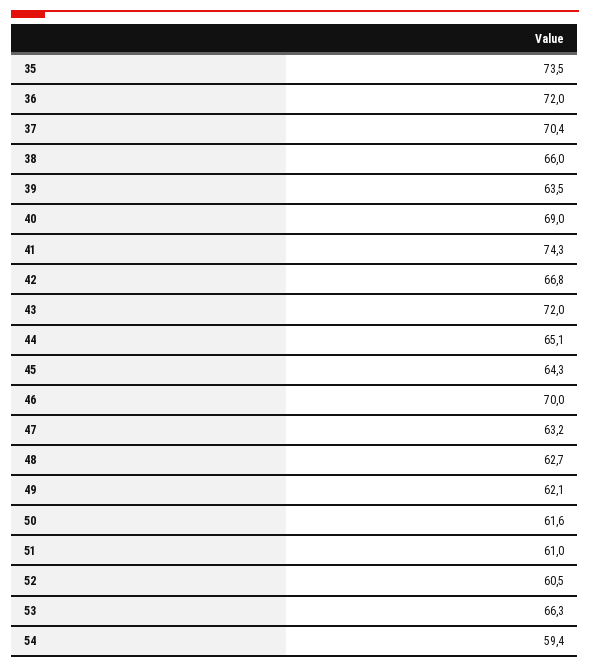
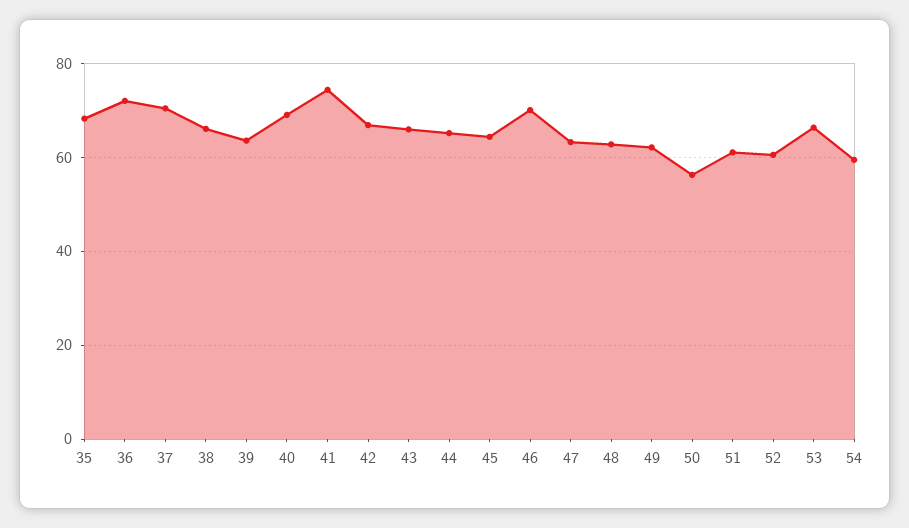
35: 73.5 -> 68
43: 72 -> 66
50: 61.6 -> 56

